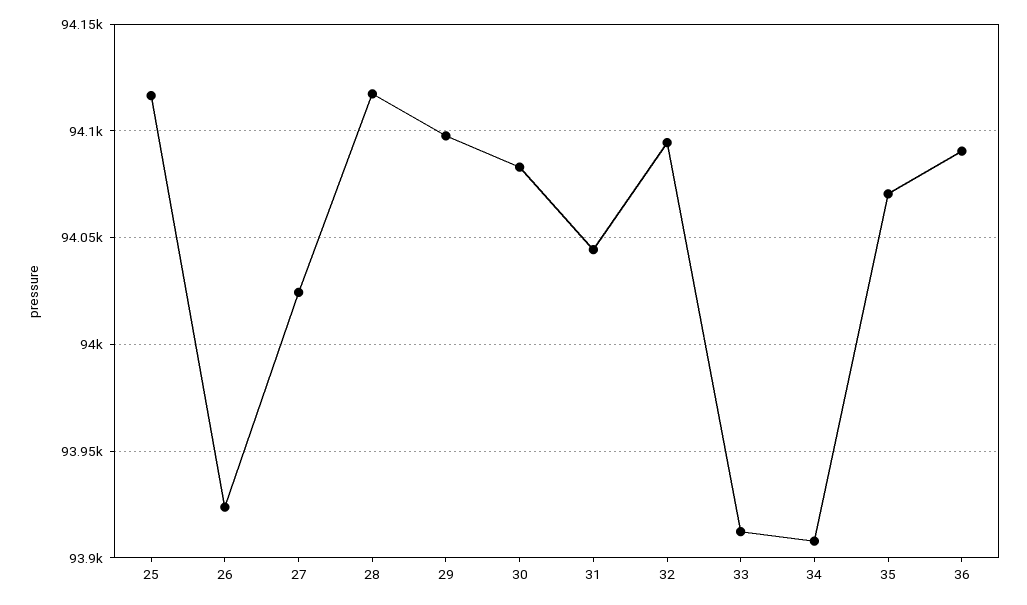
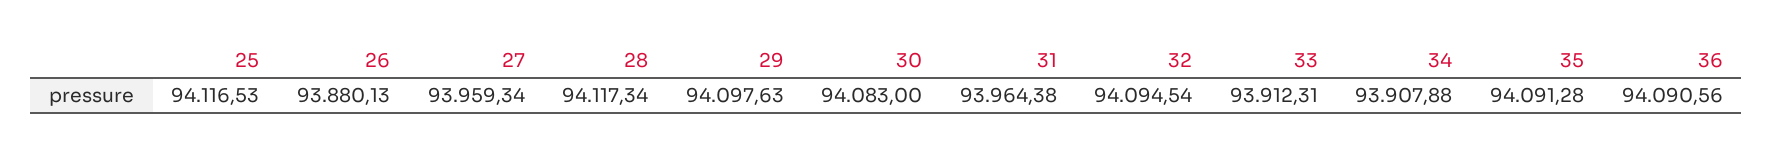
26: 93925 -> 93880.13
27: 94025 -> 93959.34
31: 94045 -> 93964.38
35: 94070 -> 94091.28

